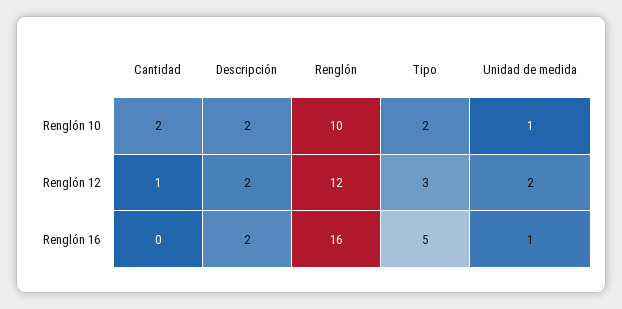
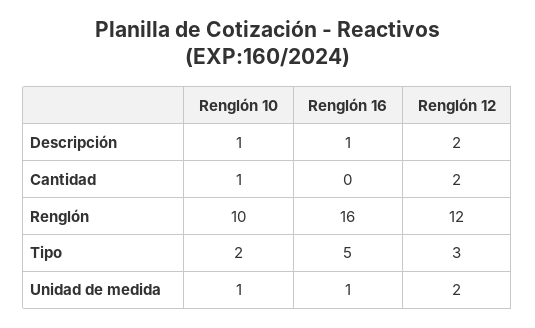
Cantidad, Renglón 10: 2 -> 1
Descripción, Renglón 10: 2 -> 1
Cantidad, Renglón 12: 1 -> 2
Descripción, Renglón 16: 2 -> 1

